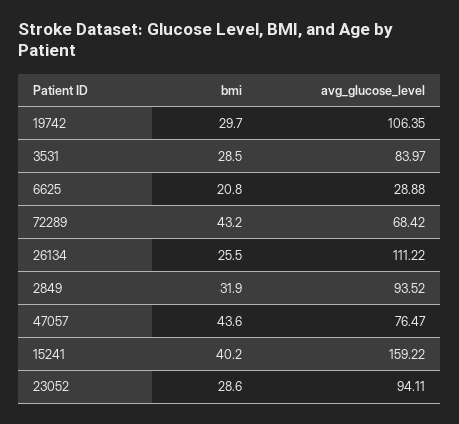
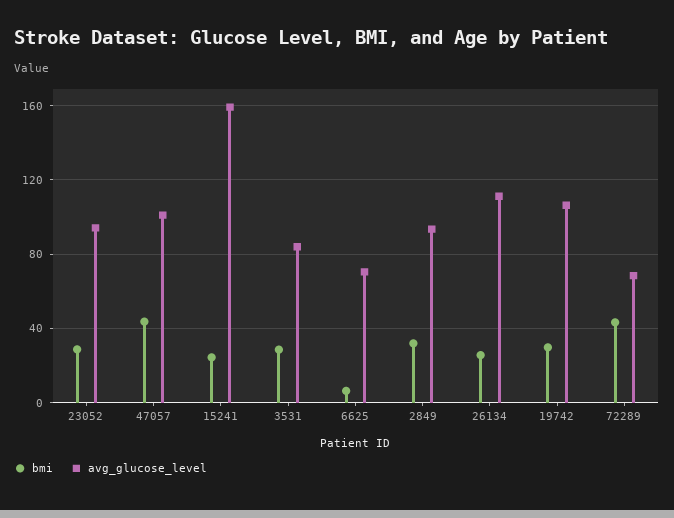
bmi, 6625: 20.8 -> 5
avg_glucose_level, 6625: 28.88 -> 70
avg_glucose_level, 47057: 76.47 -> 100
bmi, 15241: 40.2 -> 25

